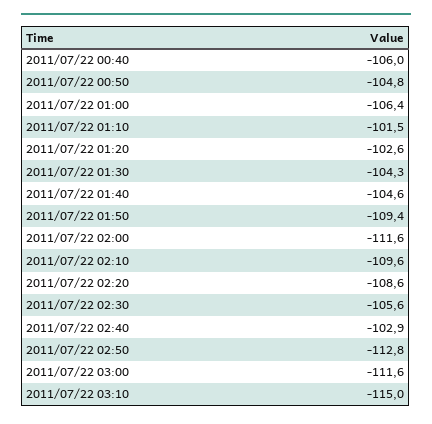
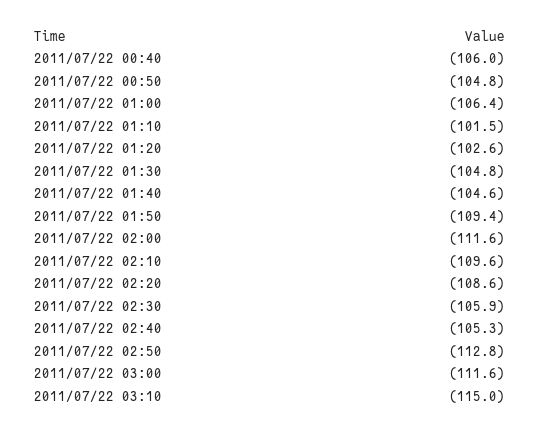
2011/07/22 01:30: -104.3 -> -104.8
2011/07/22 02:30: -105.6 -> -105.9
2011/07/22 02:40: -102.9 -> -105.3

